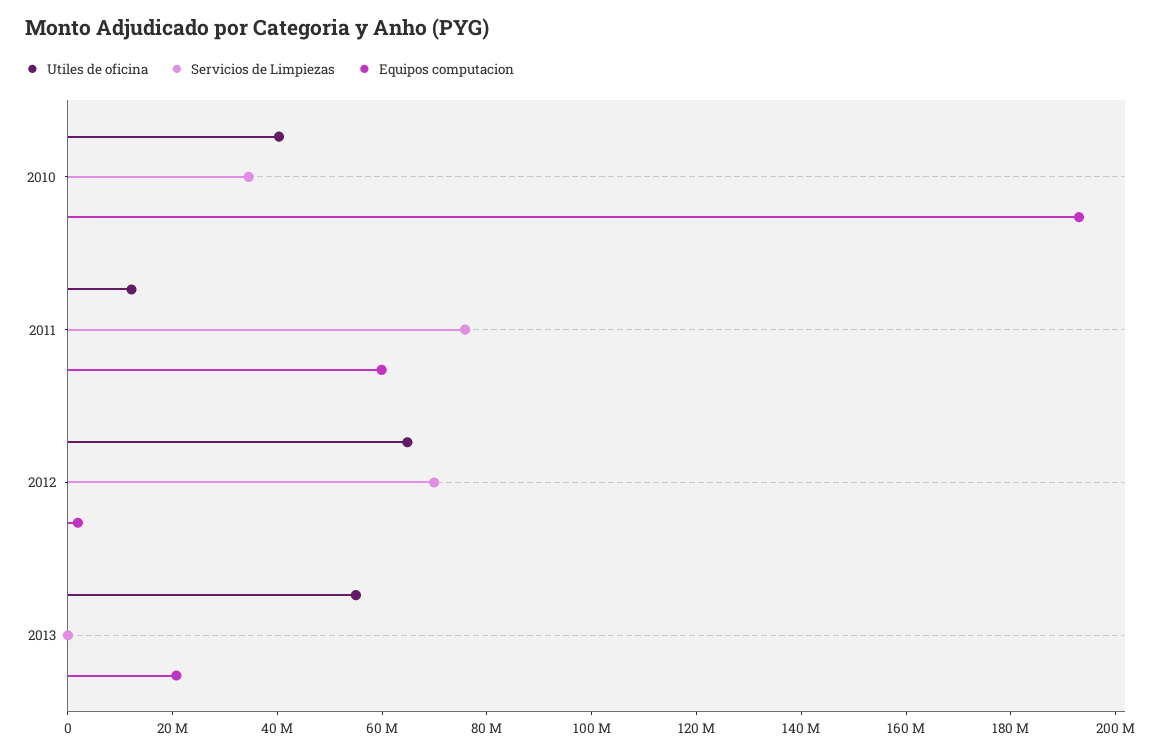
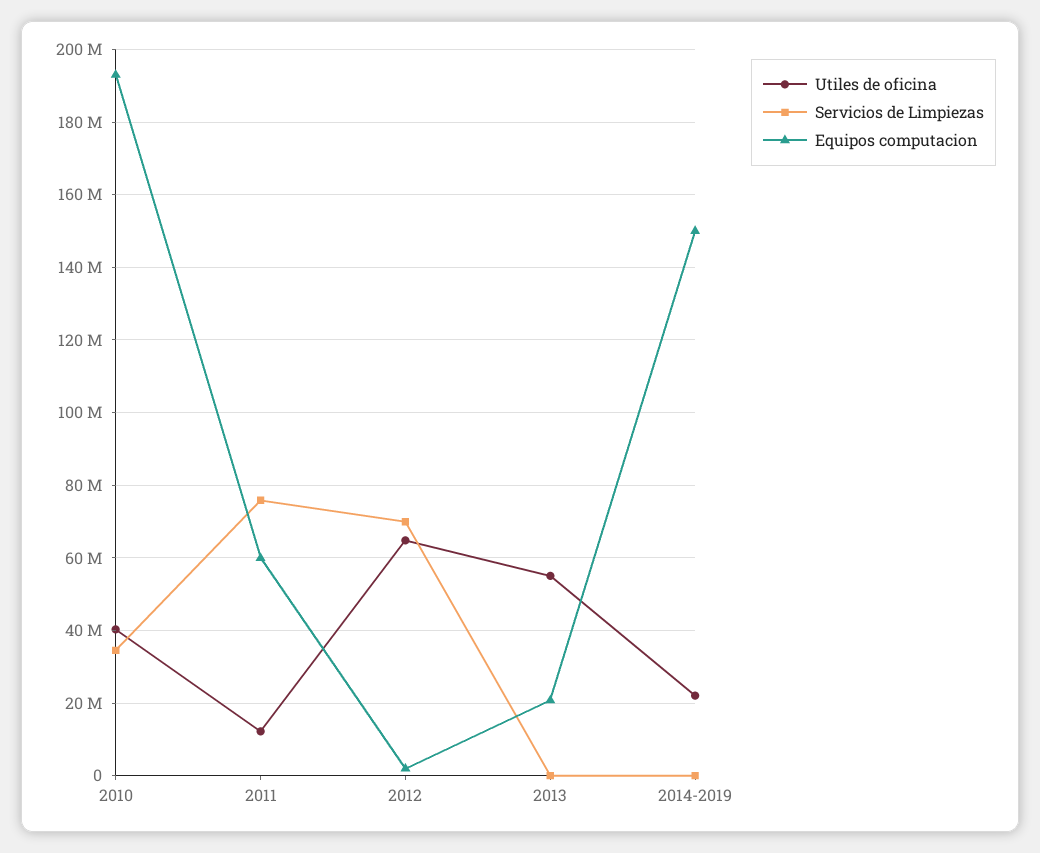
Utiles de oficina, 2014-2019: none -> 22000000
Servicios de Limpiezas, 2014-2019: none -> 0
Equipos computacion, 2014-2019: none -> 150000000

